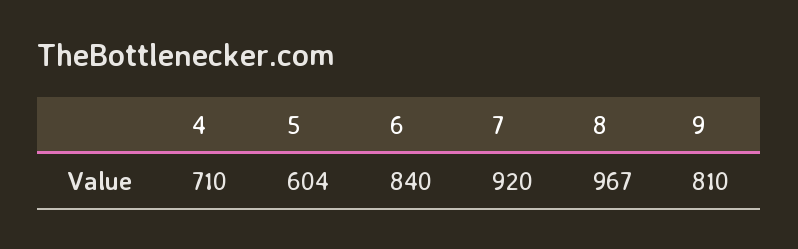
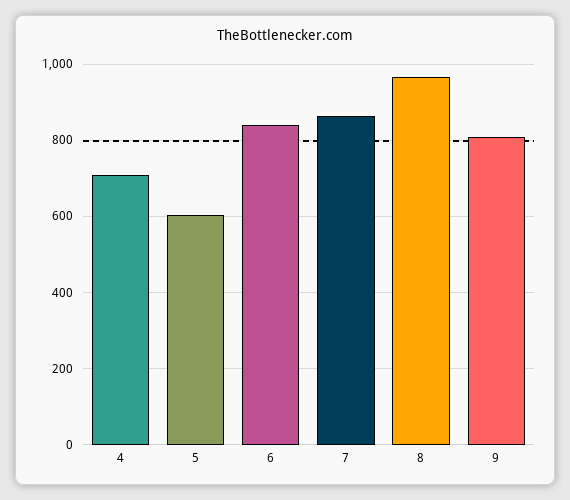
7: 920 -> 860

